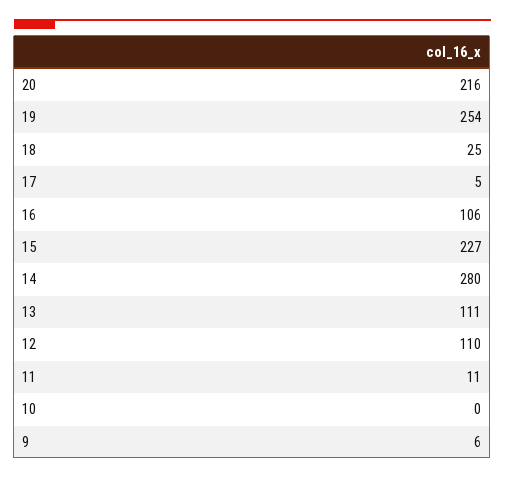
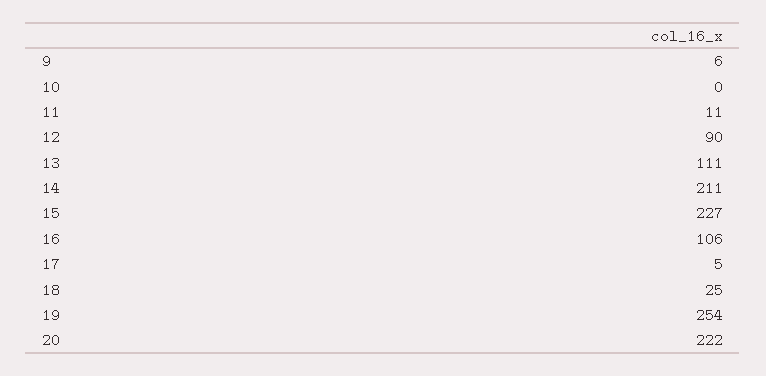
20: 216 -> 222
14: 280 -> 211
12: 110 -> 90

